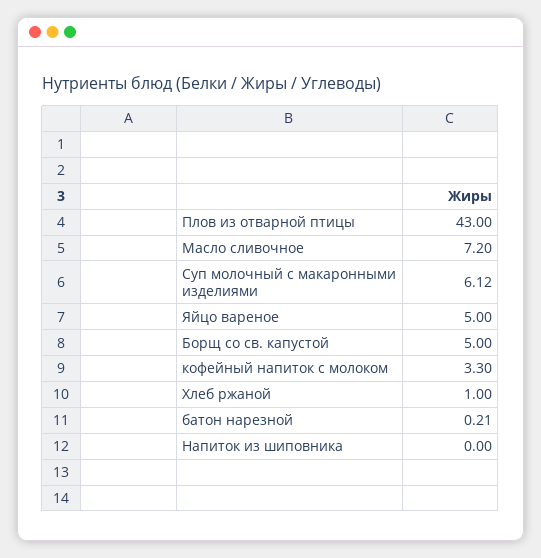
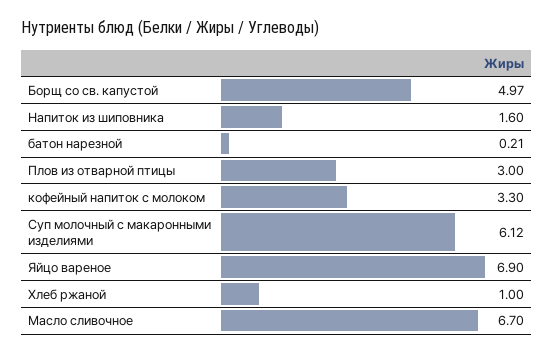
Плов из отварной птицы: 43 -> 3
Масло сливочное: 7.2 -> 6.7
Яйцо вареное: 5 -> 6.9
Борщ со св. капустой: 5 -> 4.97
Напиток из шиповника: 0 -> 1.6

